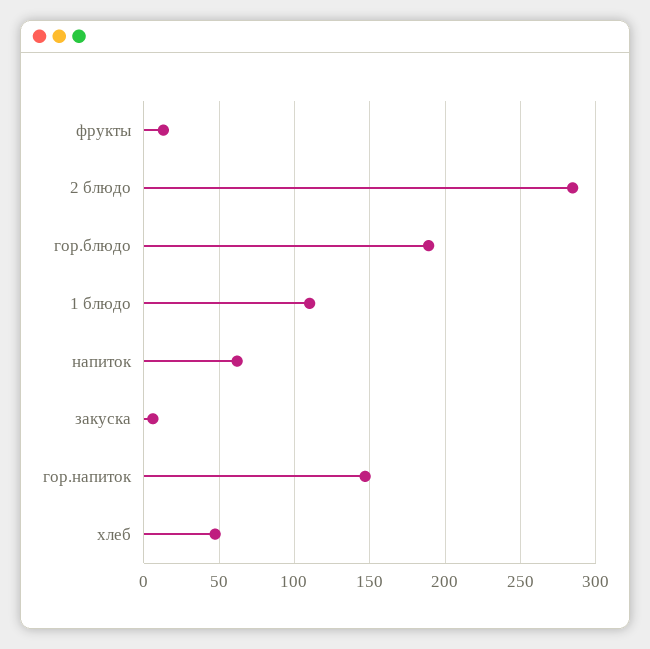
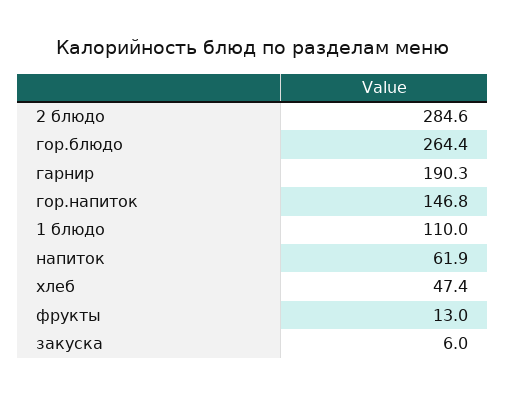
гор.блюдо: 190 -> 264.4
гарнир: none -> 190.3

